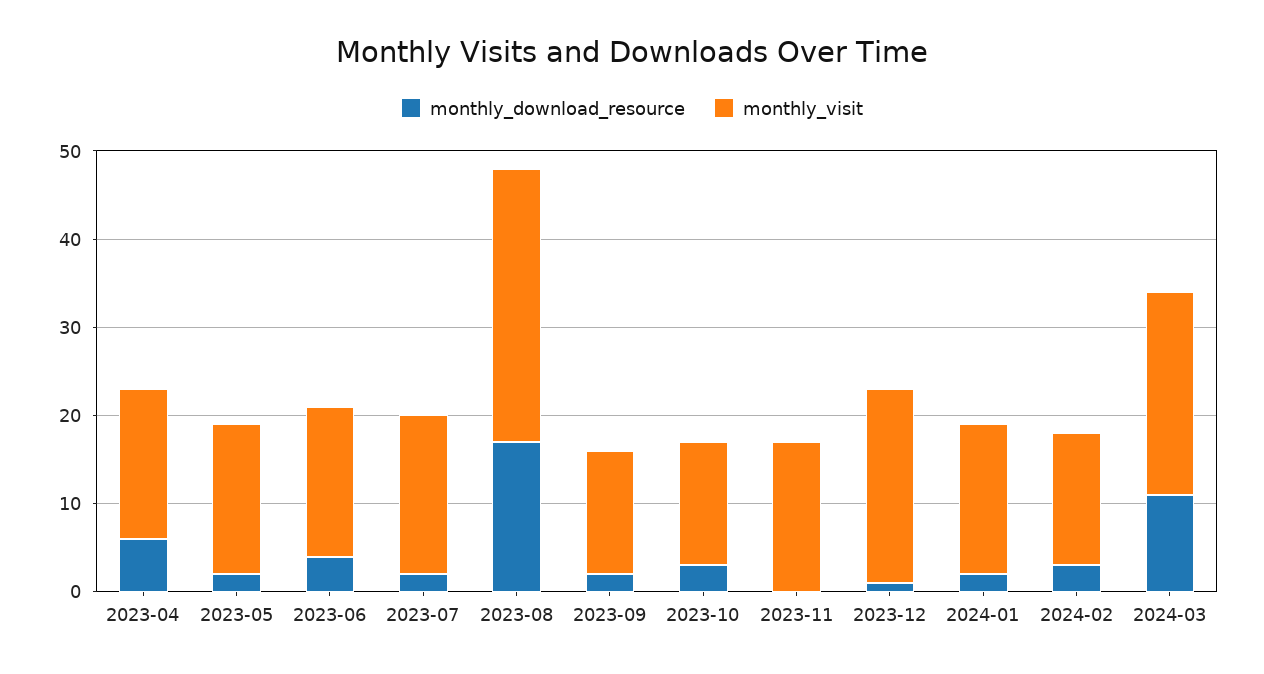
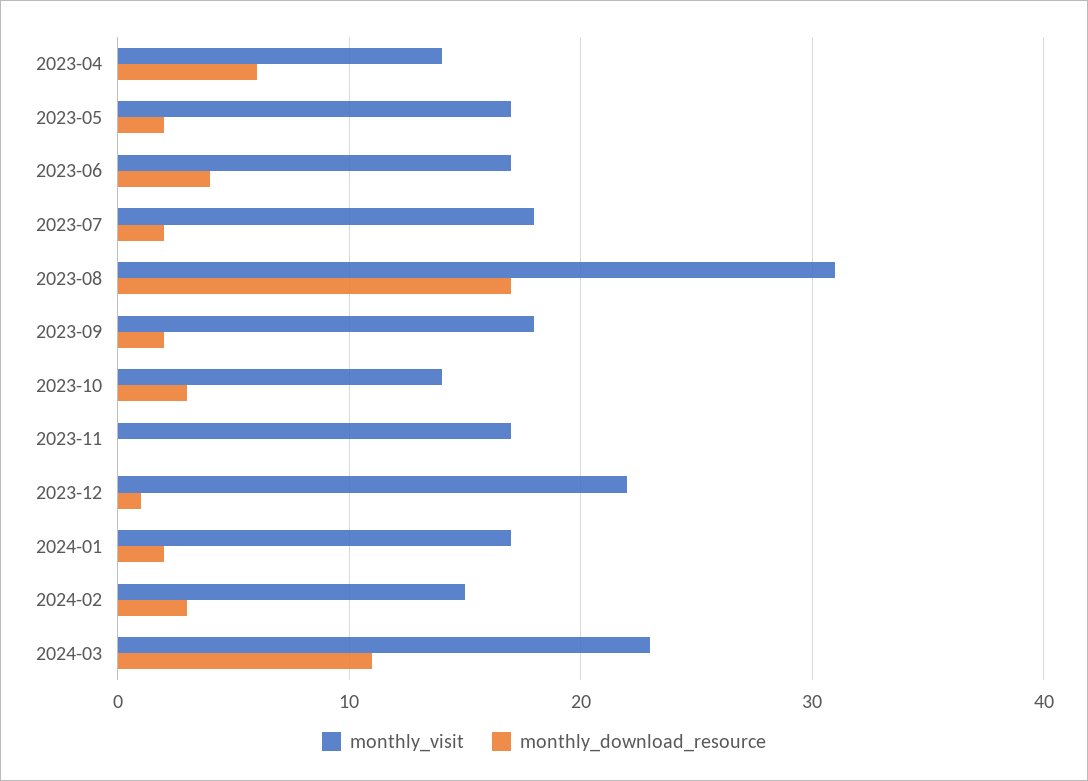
monthly_visit, 2023-04: 17 -> 14
monthly_visit, 2023-09: 14 -> 18

